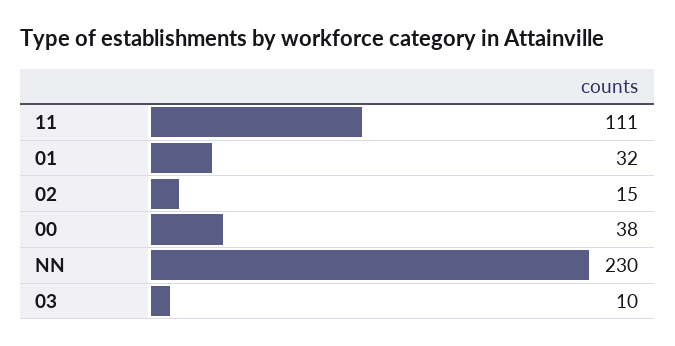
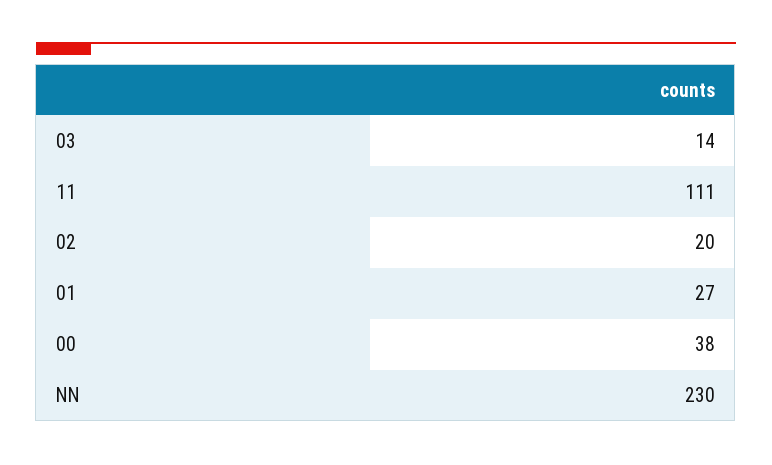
01: 32 -> 27
02: 15 -> 20
03: 10 -> 14

